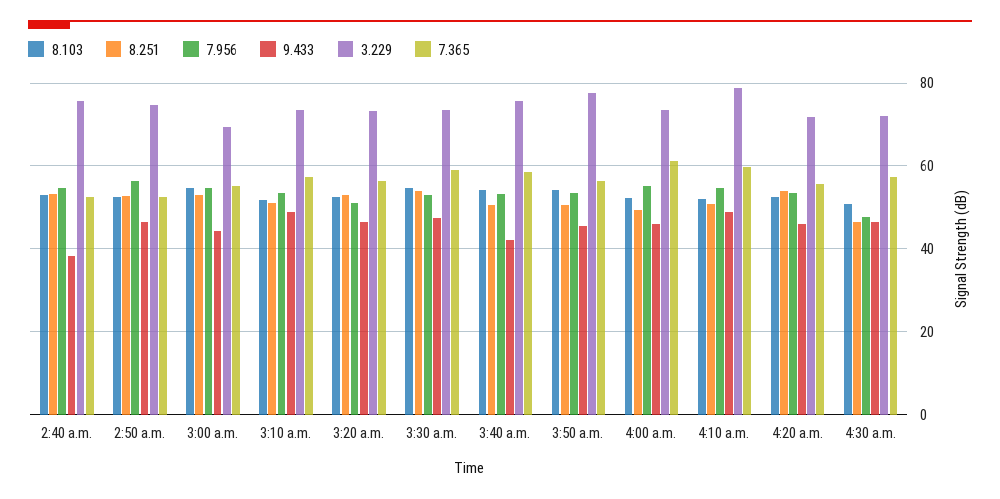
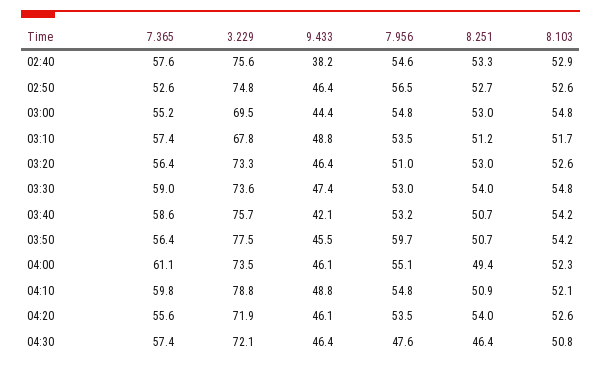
7.365, 2:40 a.m.: 52 -> 57.6
3.229, 3:10 a.m.: 74 -> 67.8
7.956, 3:50 a.m.: 54 -> 59.7

